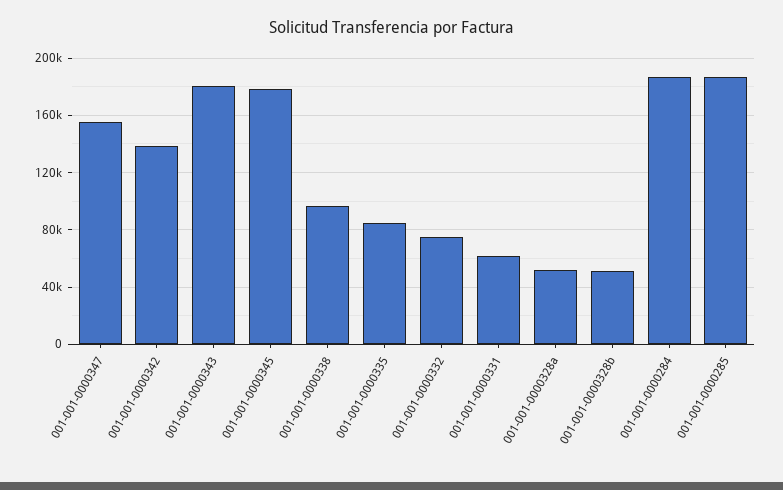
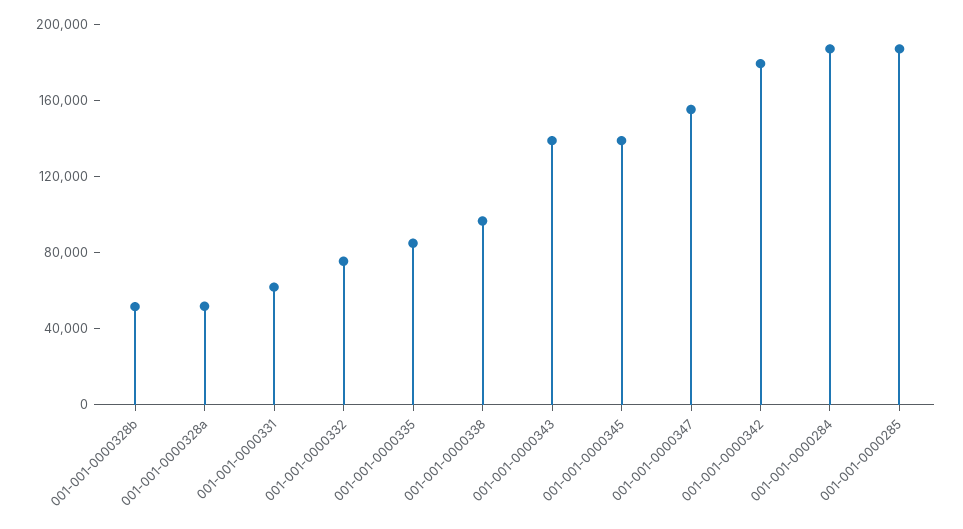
001-001-0000342: 140000 -> 180000
001-001-0000343: 180000 -> 140000
001-001-0000345: 180000 -> 140000

